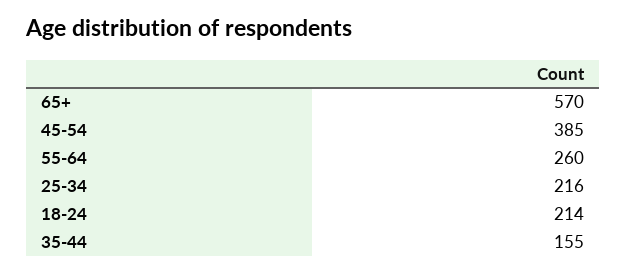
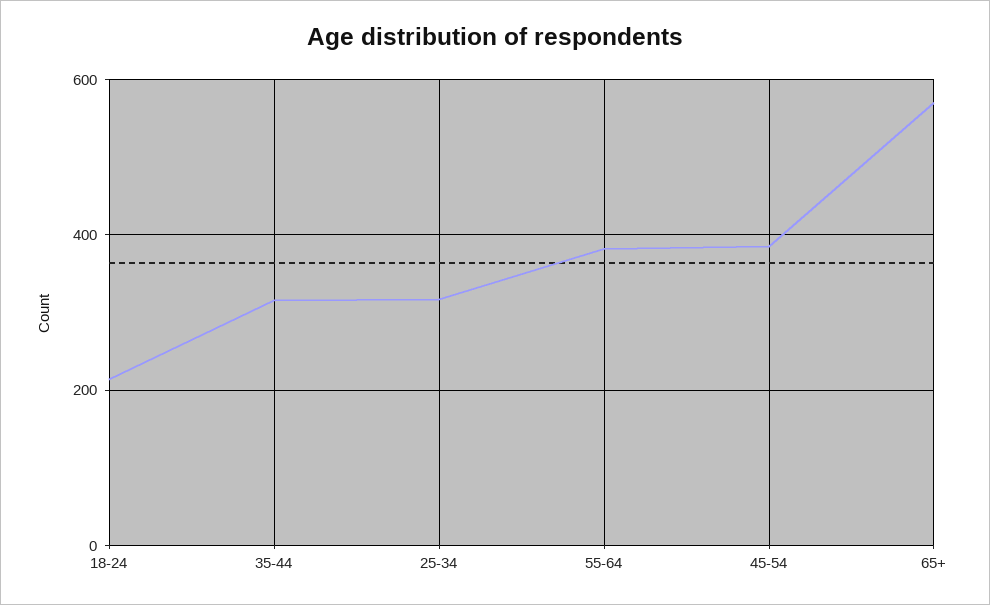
55-64: 260 -> 380
25-34: 216 -> 320
35-44: 155 -> 320

